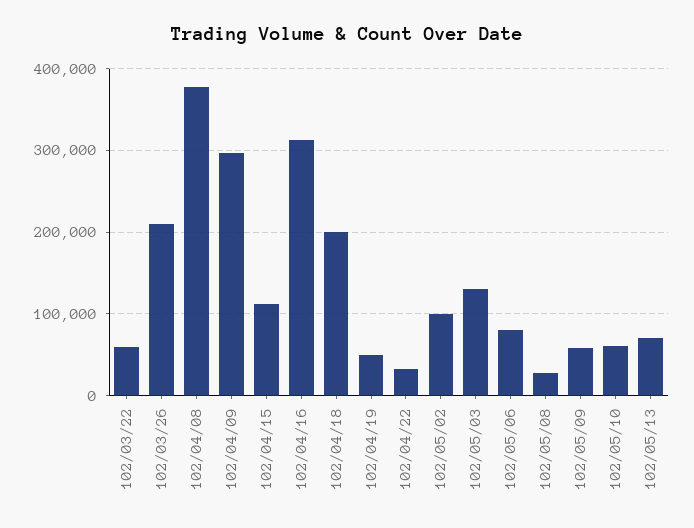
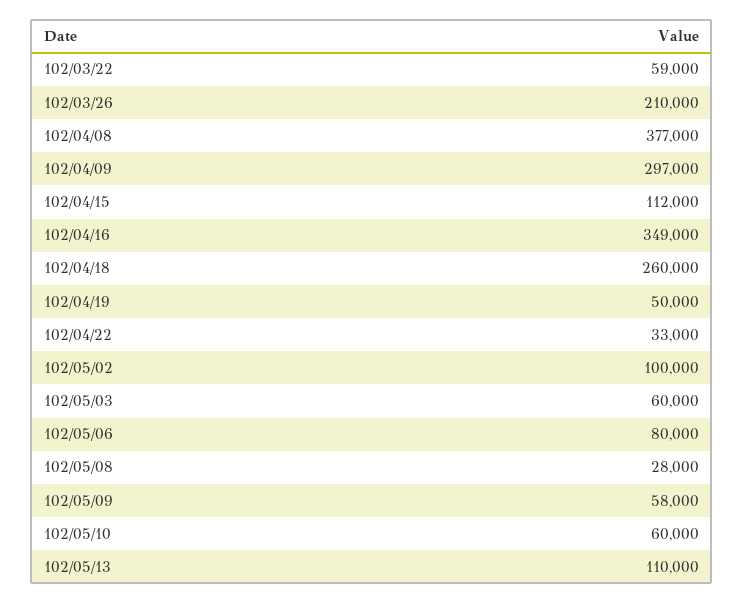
102/04/16: 310000 -> 349000
102/04/18: 200000 -> 260000
102/05/03: 130000 -> 60000
102/05/13: 70000 -> 110000

